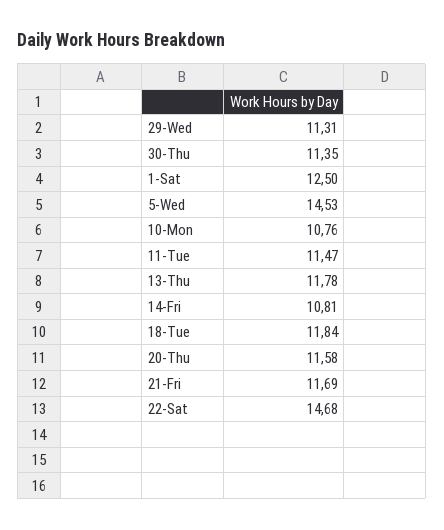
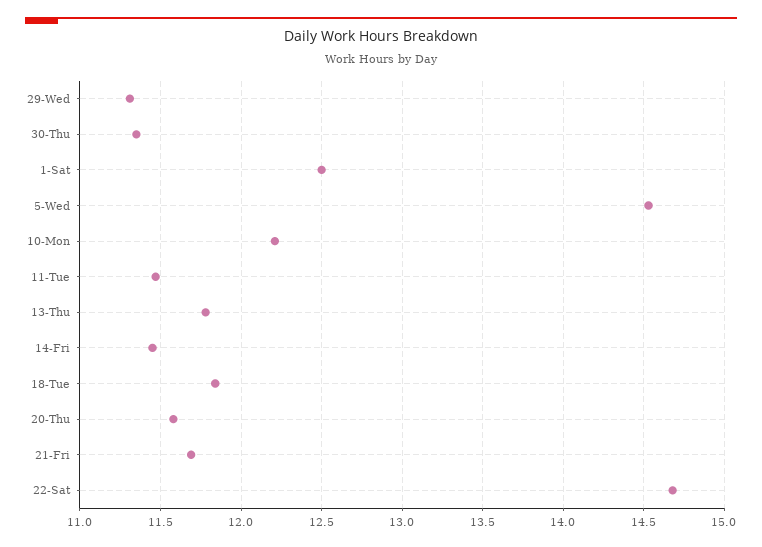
10-Mon: 10.76 -> 12.2
14-Fri: 10.81 -> 11.45

